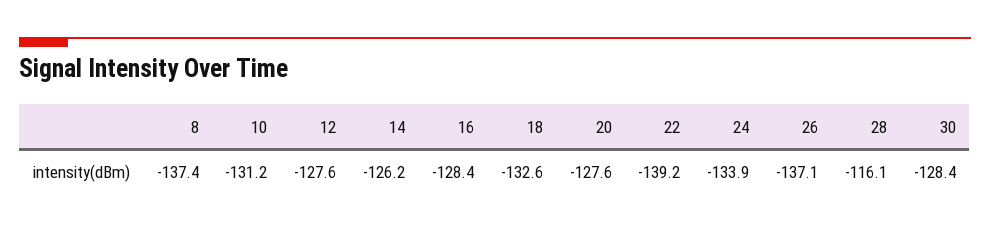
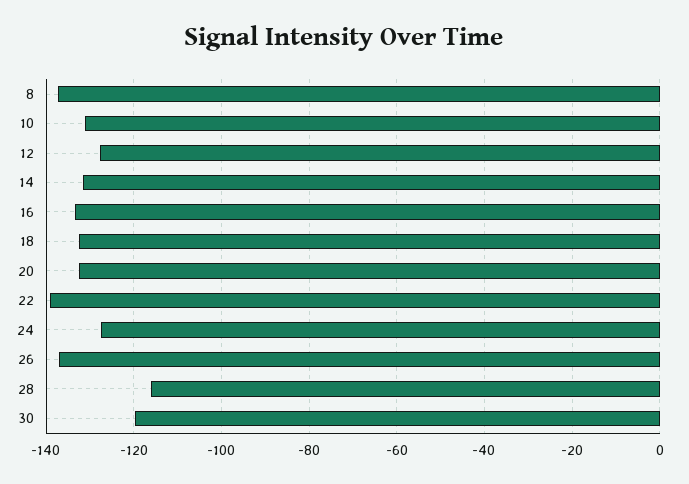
14: -126.2 -> -132
16: -128.4 -> -134
20: -127.6 -> -132
24: -133.9 -> -128
30: -128.4 -> -120

